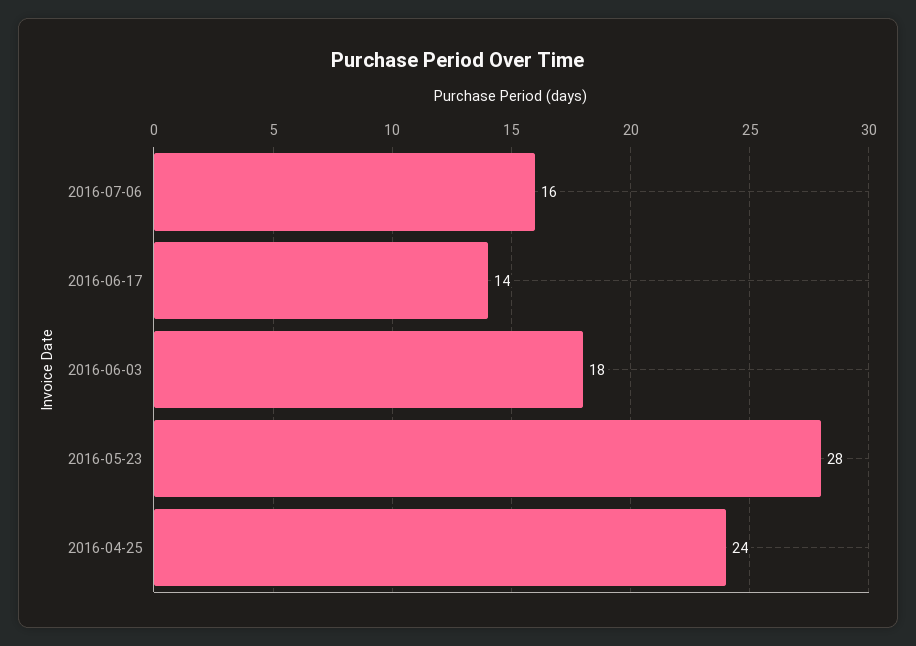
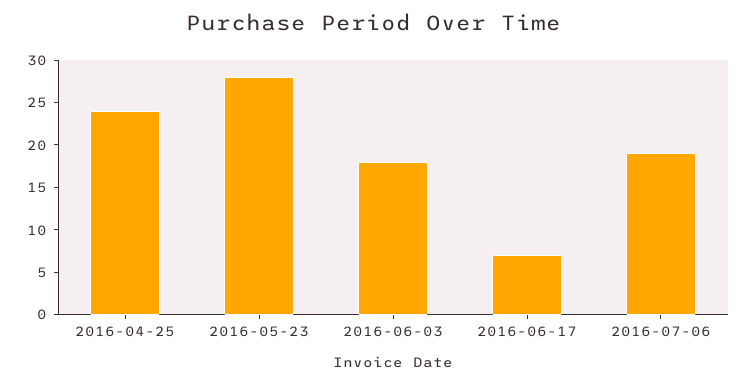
2016-07-06: 16 -> 19
2016-06-17: 14 -> 7

